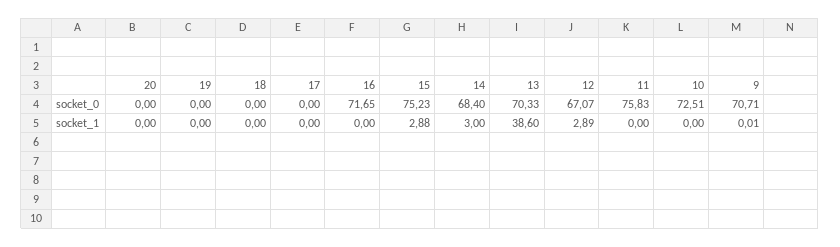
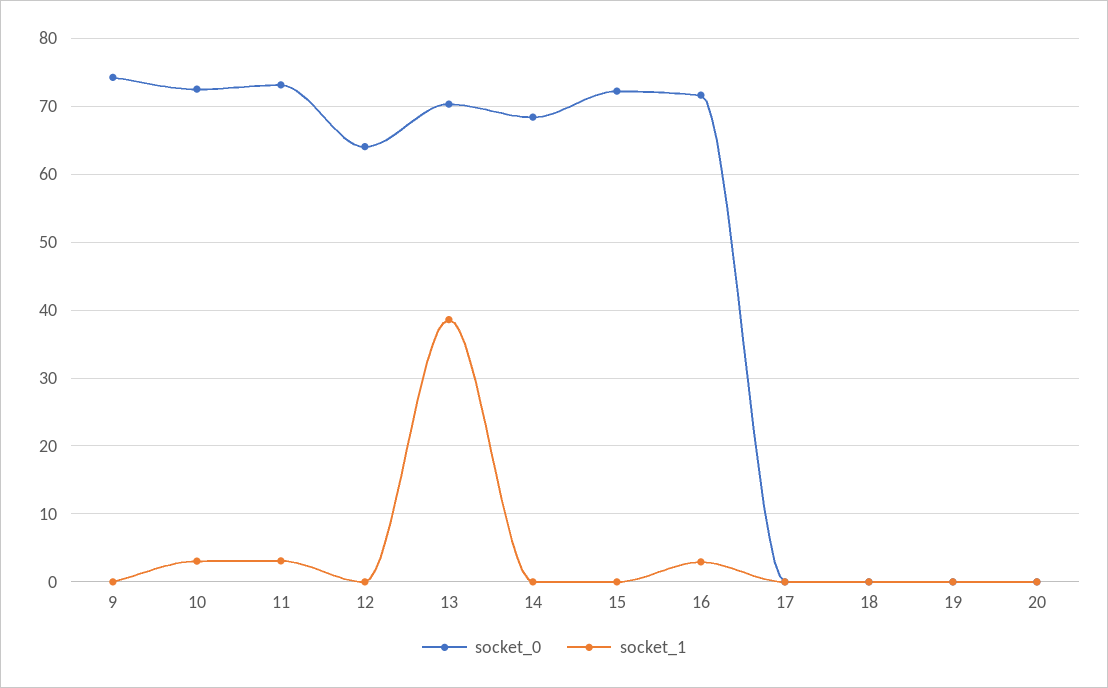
socket_0, 15: 75.23 -> 72
socket_0, 12: 67.07 -> 64
socket_0, 11: 75.83 -> 73
socket_0, 9: 70.71 -> 74
socket_1, 16: 0 -> 3
socket_1, 15: 2.88 -> 0
socket_1, 14: 3 -> 0
socket_1, 12: 2.89 -> 0
socket_1, 11: 0 -> 3
socket_1, 10: 0 -> 3

